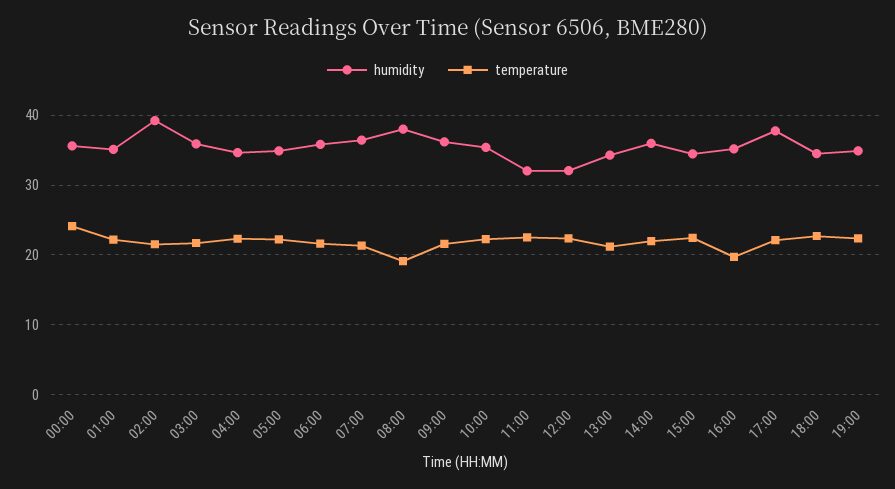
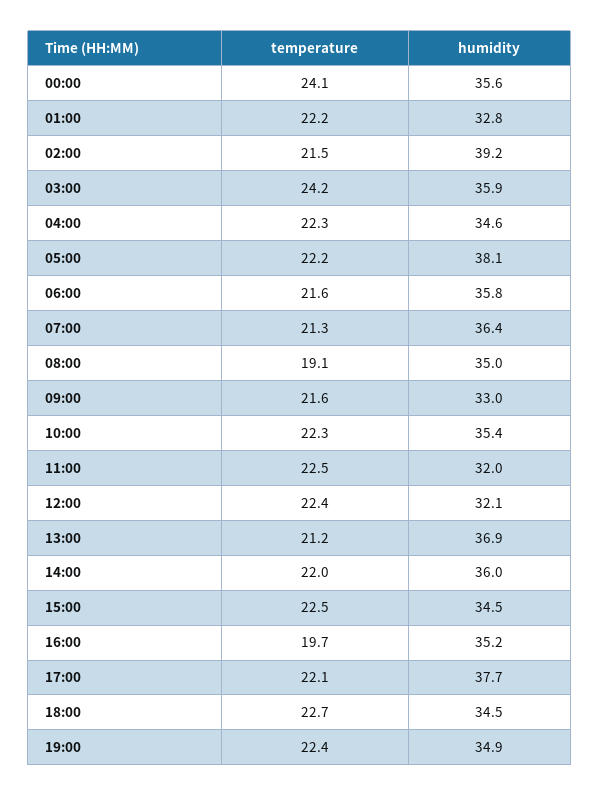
humidity, 01:00: 35 -> 32.8
temperature, 03:00: 22 -> 24.2
humidity, 05:00: 35 -> 38.1
humidity, 08:00: 38 -> 35
humidity, 09:00: 36 -> 33
humidity, 13:00: 34 -> 36.9

